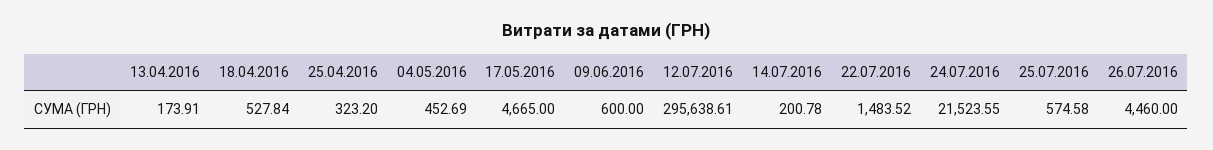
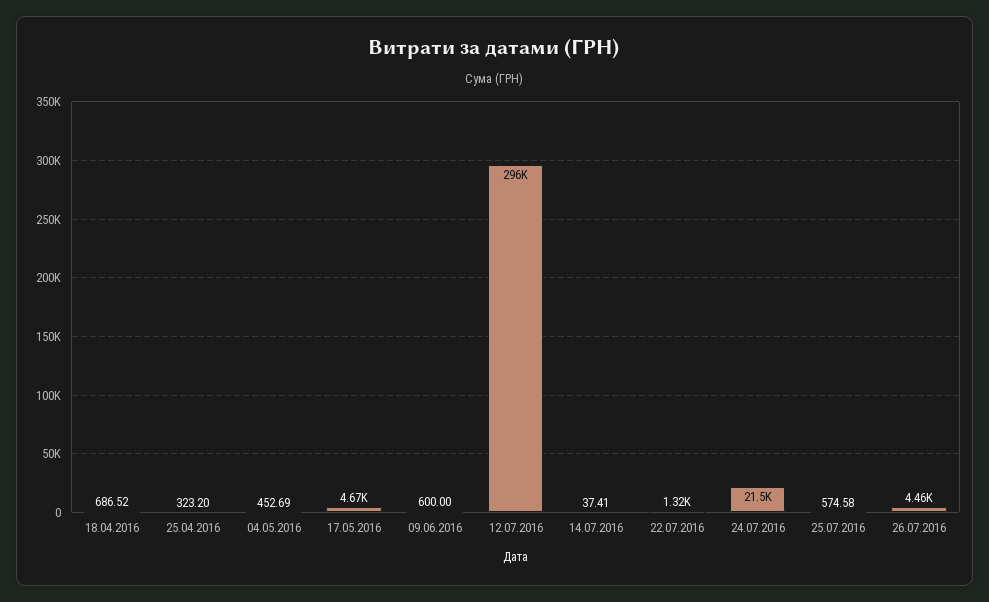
13.04.2016: 173.91 -> none
18.04.2016: 527.84 -> 686.52
14.07.2016: 200.78 -> 37.41
22.07.2016: 1483.52 -> 1320

